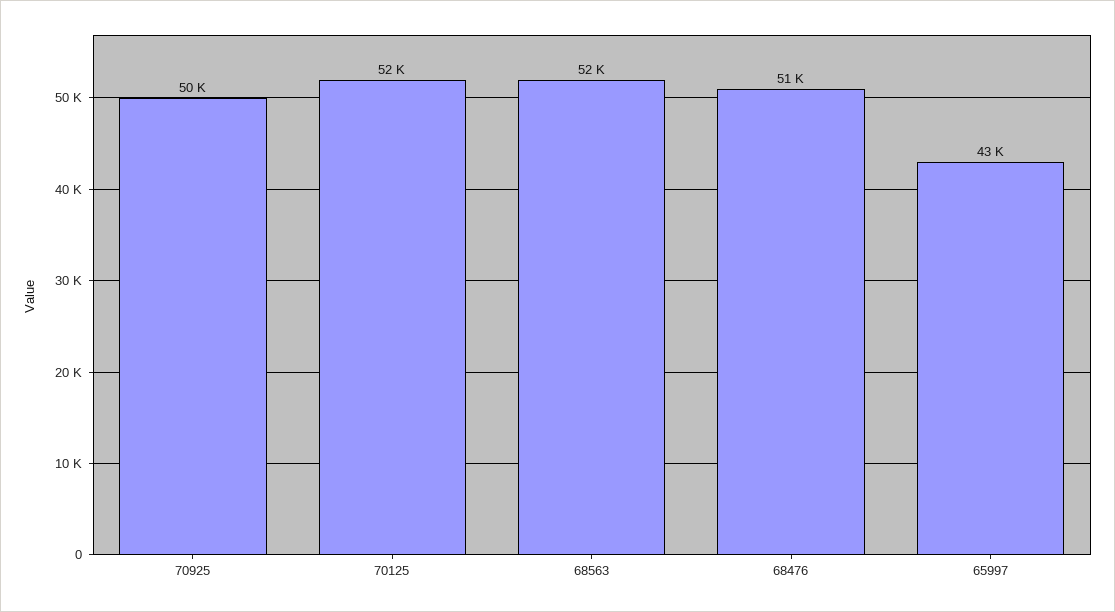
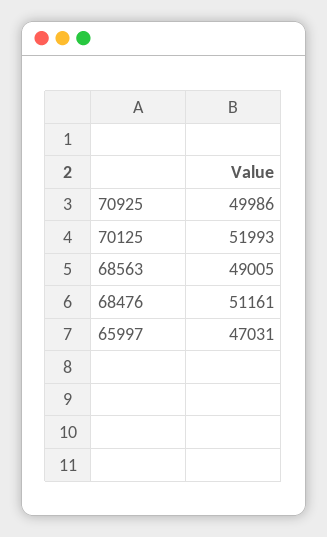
68563: 52000 -> 49005
65997: 43000 -> 47031

